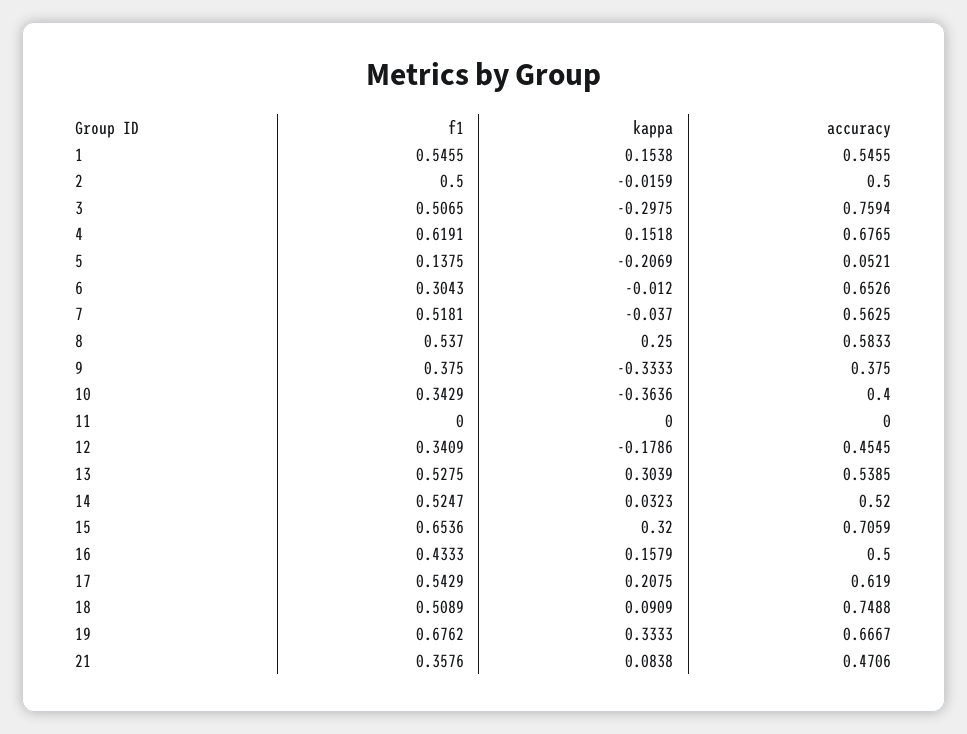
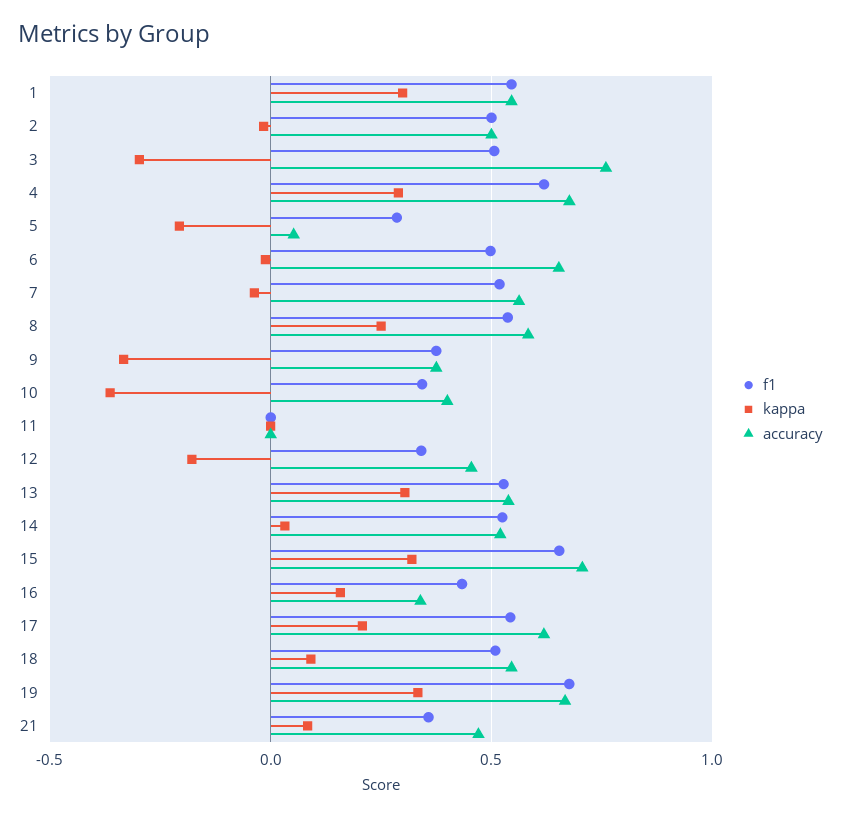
kappa, 1: 0.1538 -> 0.3
kappa, 4: 0.1518 -> 0.3
f1, 5: 0.1375 -> 0.3
f1, 6: 0.3043 -> 0.5
accuracy, 16: 0.5 -> 0.35
accuracy, 18: 0.7488 -> 0.55

